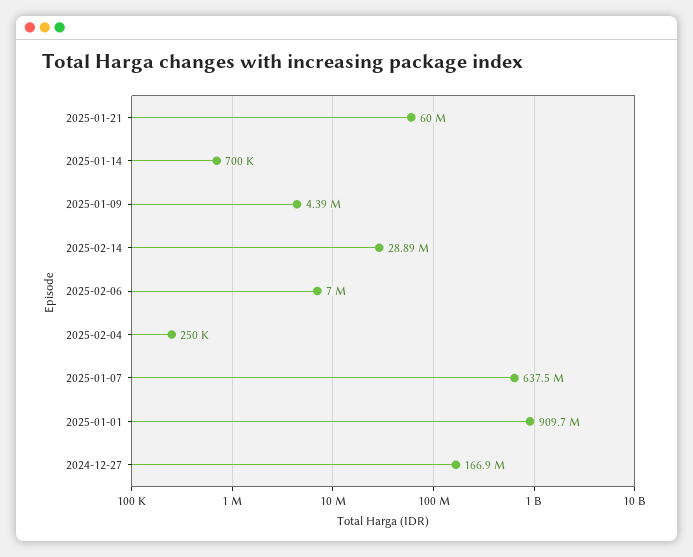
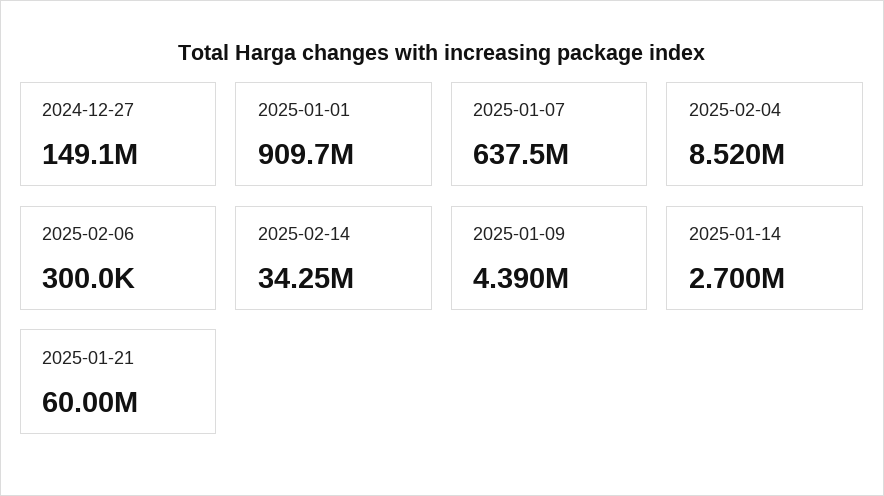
2025-01-14: 700000 -> 2700000
2025-02-14: 28890000 -> 34250000
2025-02-06: 7000000 -> 300000
2025-02-04: 250000 -> 8520000
2024-12-27: 166900000 -> 149100000

